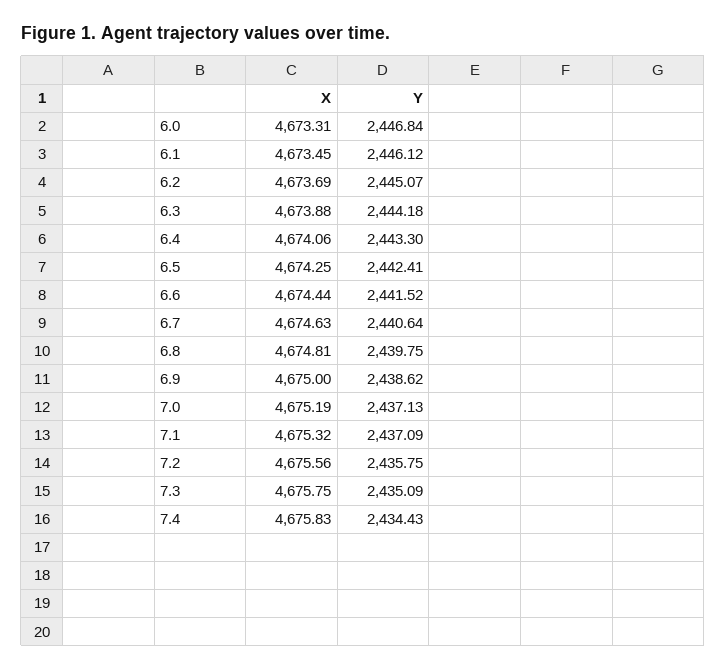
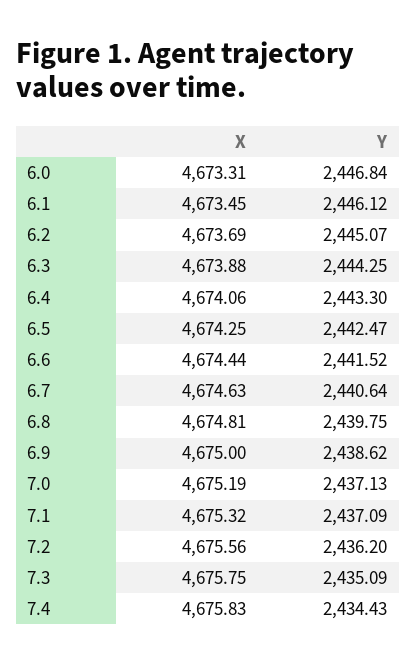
Y, 6.3: 2444.18 -> 2444.25
Y, 6.5: 2442.41 -> 2442.47
Y, 7.2: 2435.75 -> 2436.2

